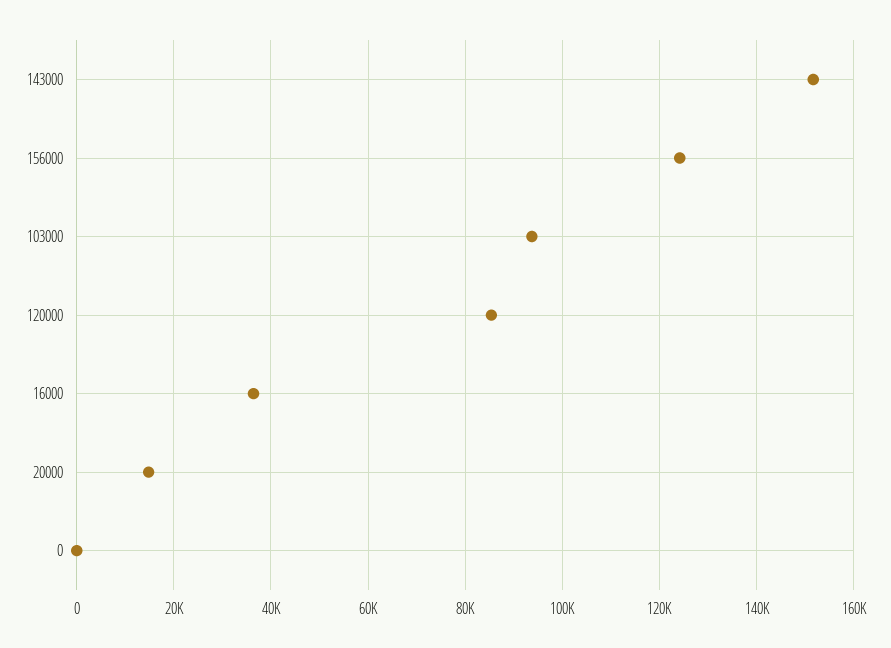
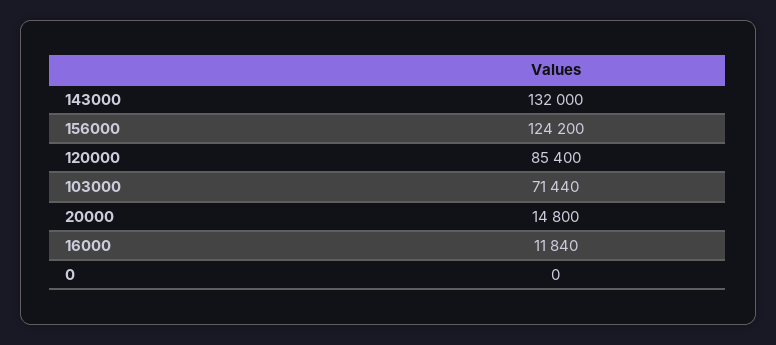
143000: 152000 -> 132000
103000: 94000 -> 71440
16000: 36000 -> 11840

